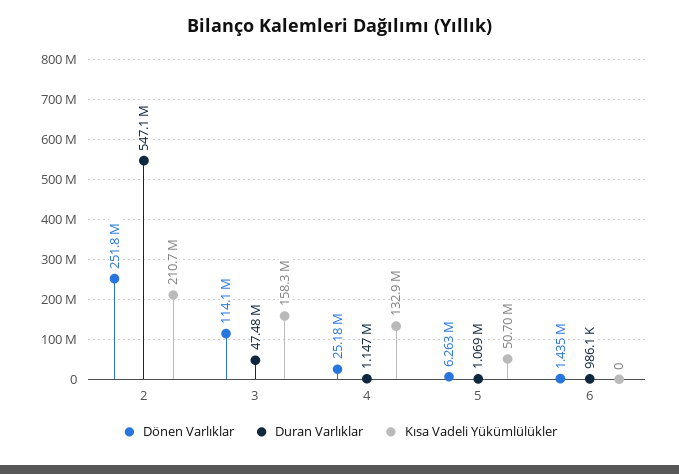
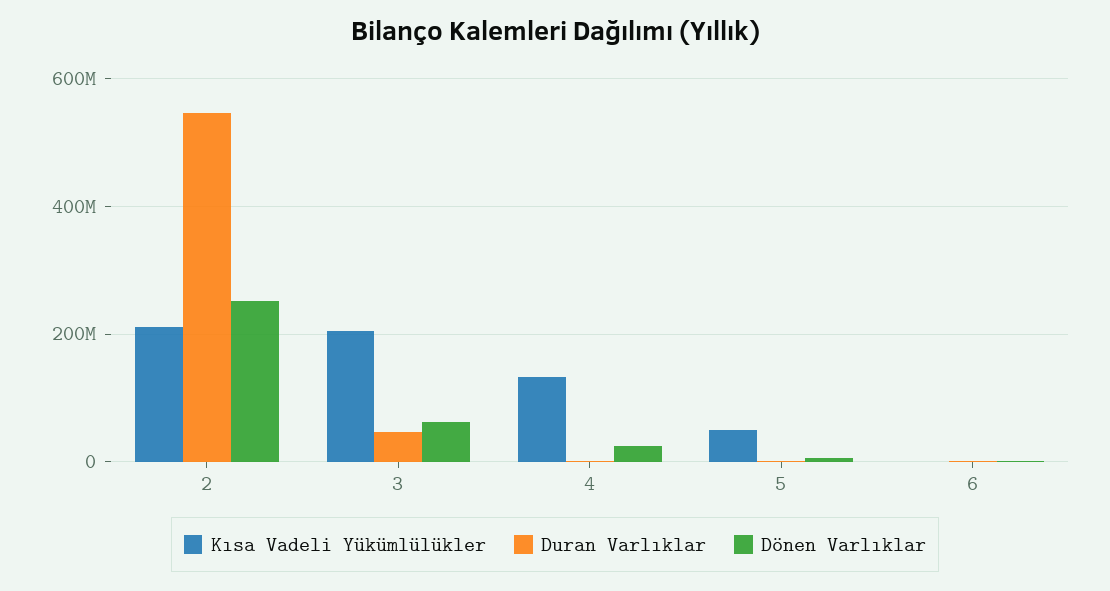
Dönen Varlıklar, 3: 114100000 -> 60000000
Kısa Vadeli Yükümlülükler, 3: 158300000 -> 200000000

